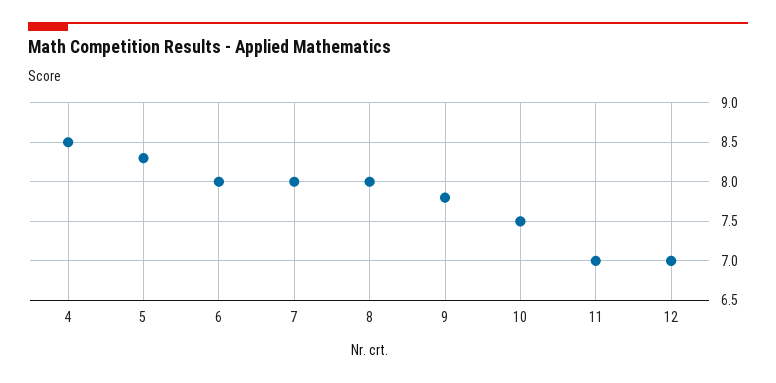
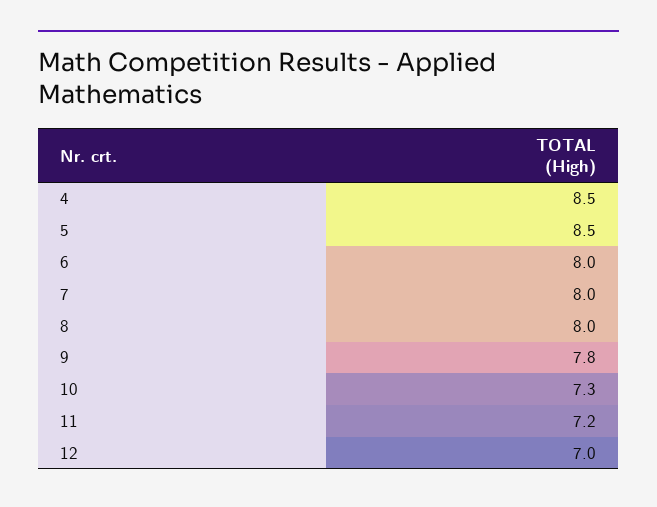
5: 8.3 -> 8.5
10: 7.5 -> 7.3
11: 7 -> 7.2

